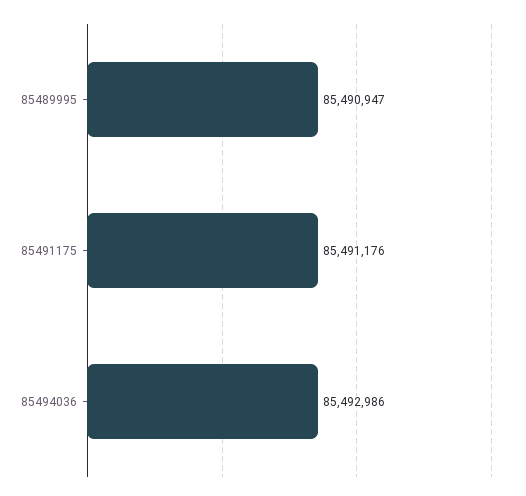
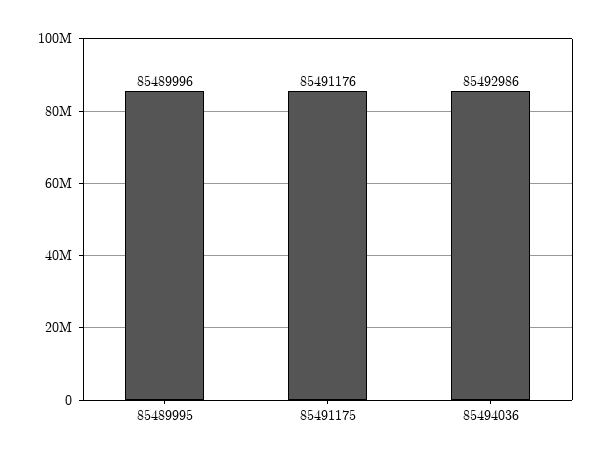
85489995: 85490947 -> 85489996

